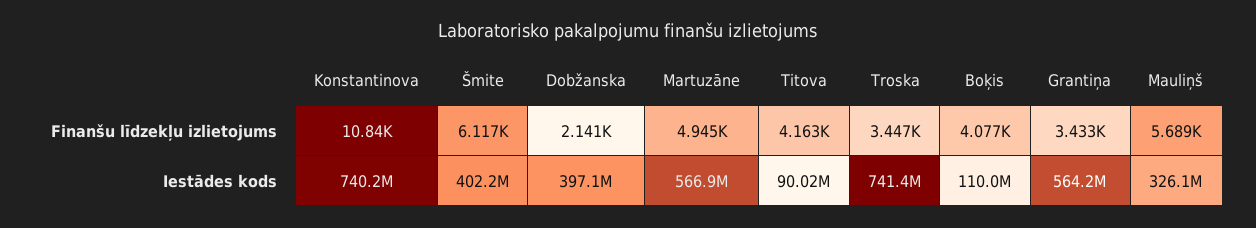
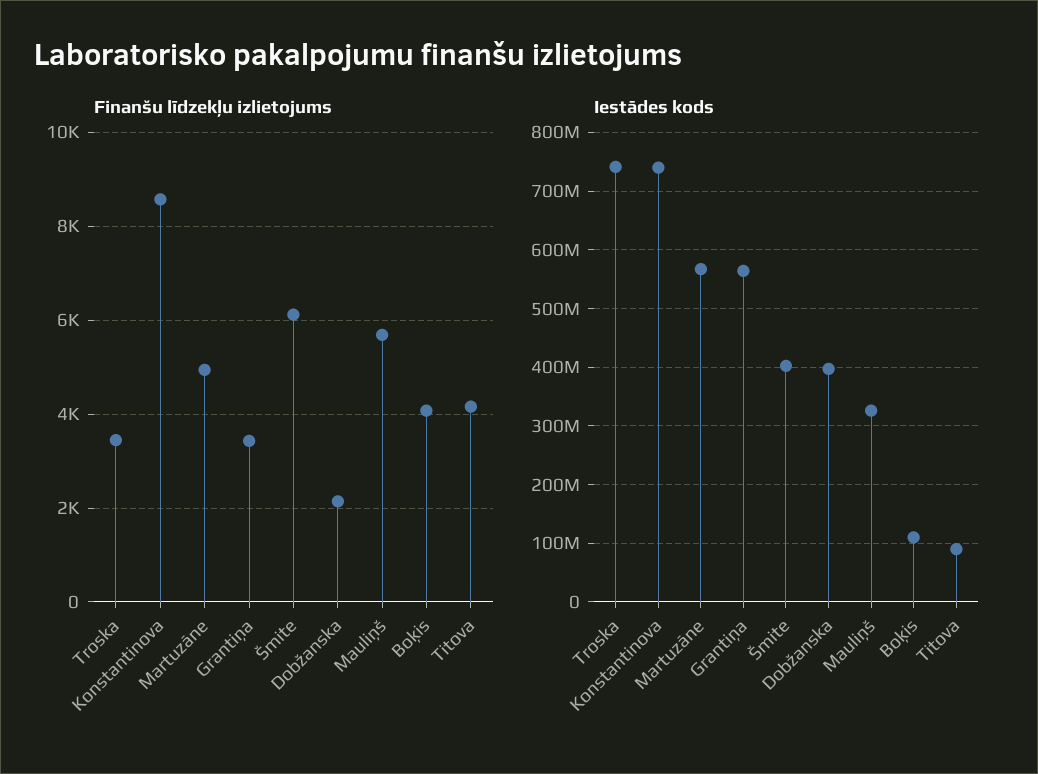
Finanšu līdzekļu izlietojums, Konstantinova: 10840 -> 8600

